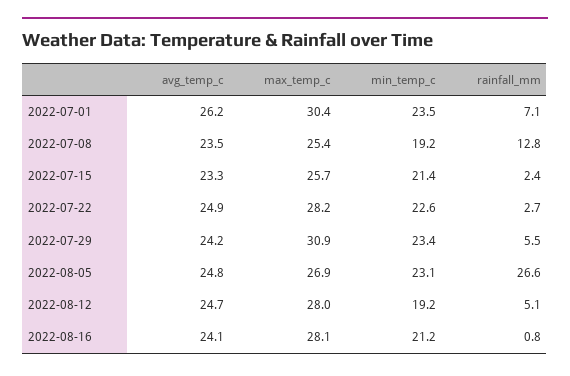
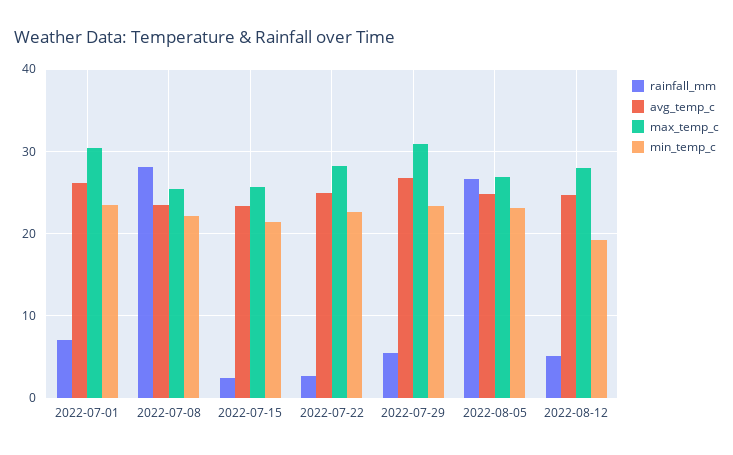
min_temp_c, 2022-07-08: 19.2 -> 22
rainfall_mm, 2022-07-08: 12.8 -> 28
avg_temp_c, 2022-07-29: 24.2 -> 27
avg_temp_c, 2022-08-16: 24.1 -> none
max_temp_c, 2022-08-16: 28.1 -> none
min_temp_c, 2022-08-16: 21.2 -> none
rainfall_mm, 2022-08-16: 0.8 -> none

